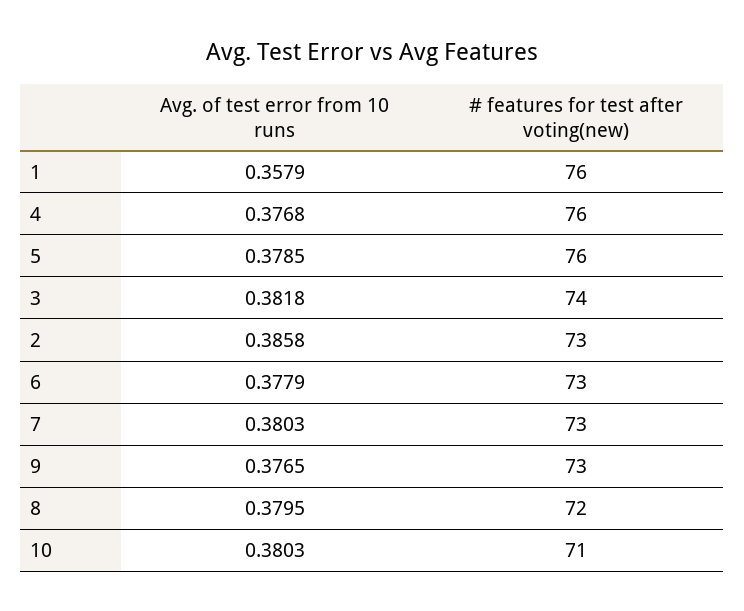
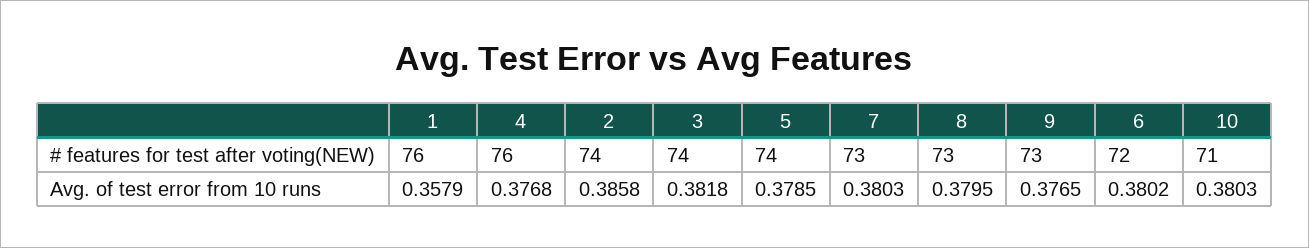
# features for test after voting(new), 5: 76 -> 74
# features for test after voting(new), 2: 73 -> 74
Avg. of test error from 10 runs, 6: 0.3779 -> 0.3802
# features for test after voting(new), 6: 73 -> 72
# features for test after voting(new), 8: 72 -> 73

